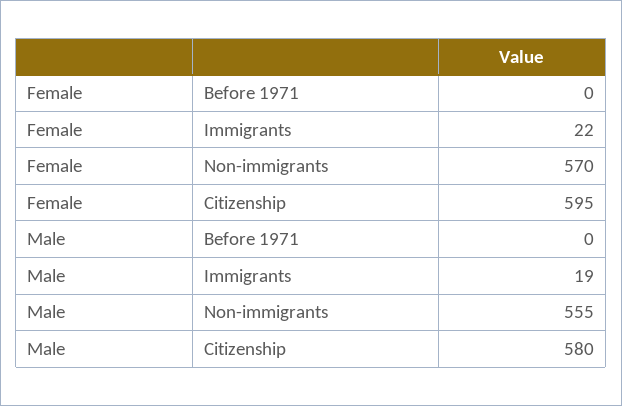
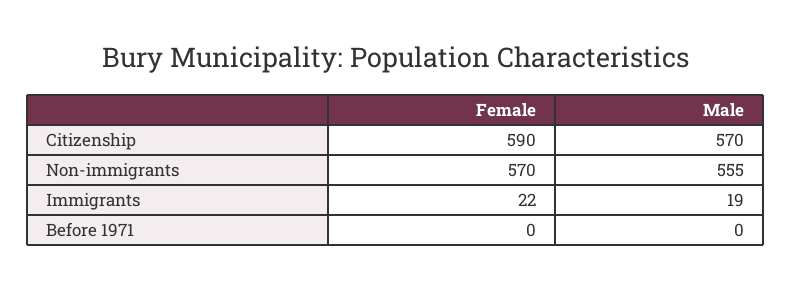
Female, Citizenship: 595 -> 590
Male, Citizenship: 580 -> 570

